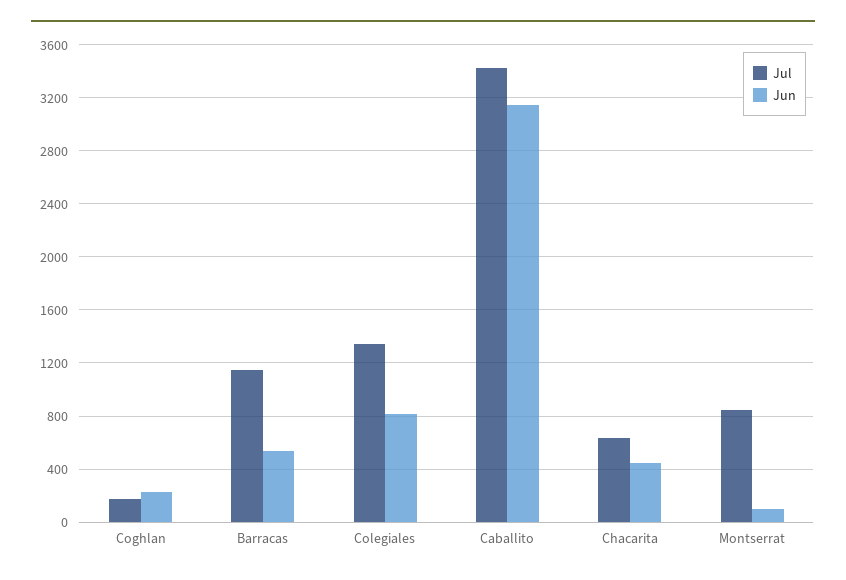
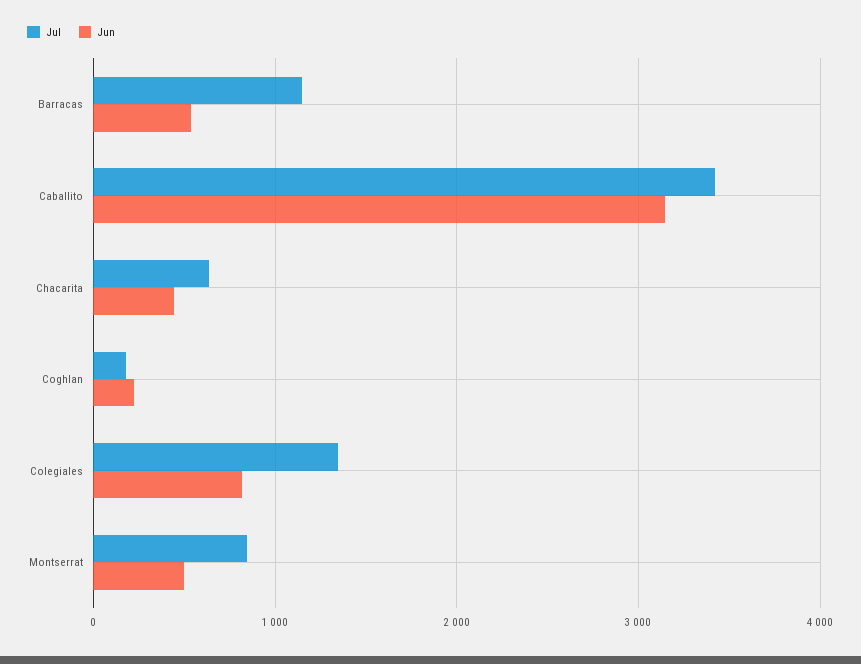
Jun, Montserrat: 100 -> 500

